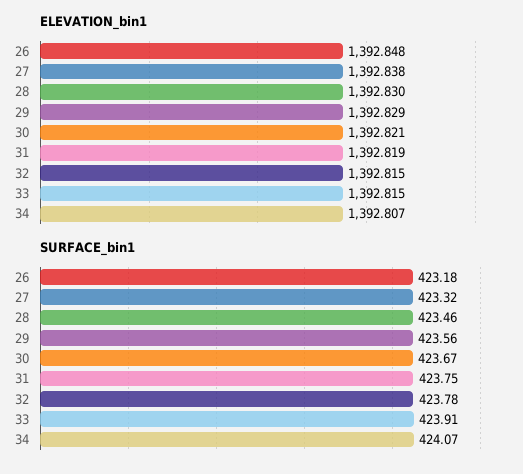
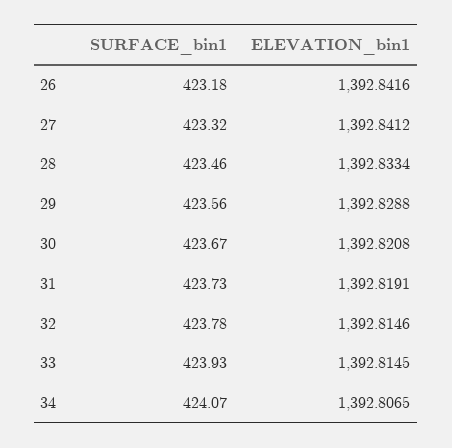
ELEVATION_bin1, 26: 1392.848 -> 1392.8416
ELEVATION_bin1, 27: 1392.838 -> 1392.8412
ELEVATION_bin1, 28: 1392.83 -> 1392.8334
SURFACE_bin1, 31: 423.75 -> 423.73
SURFACE_bin1, 33: 423.91 -> 423.93

